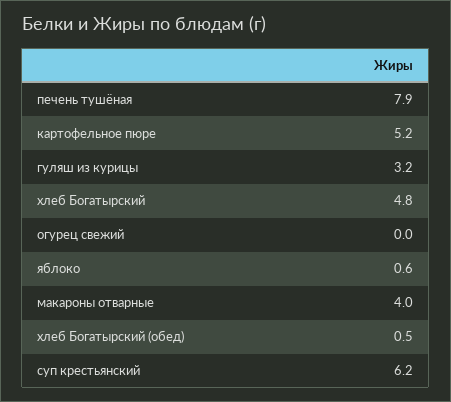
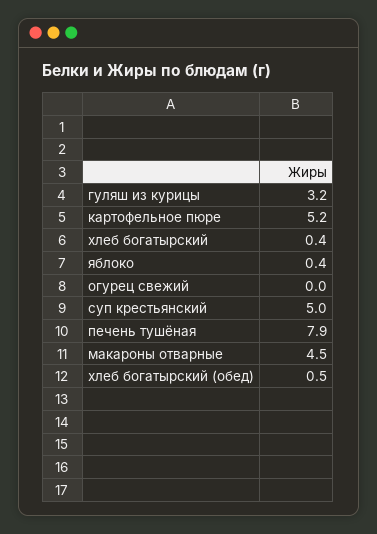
хлеб Богатырский: 4.8 -> 0.4
яблоко: 0.6 -> 0.4
макароны отварные: 4 -> 4.5
суп крестьянский: 6.2 -> 5

